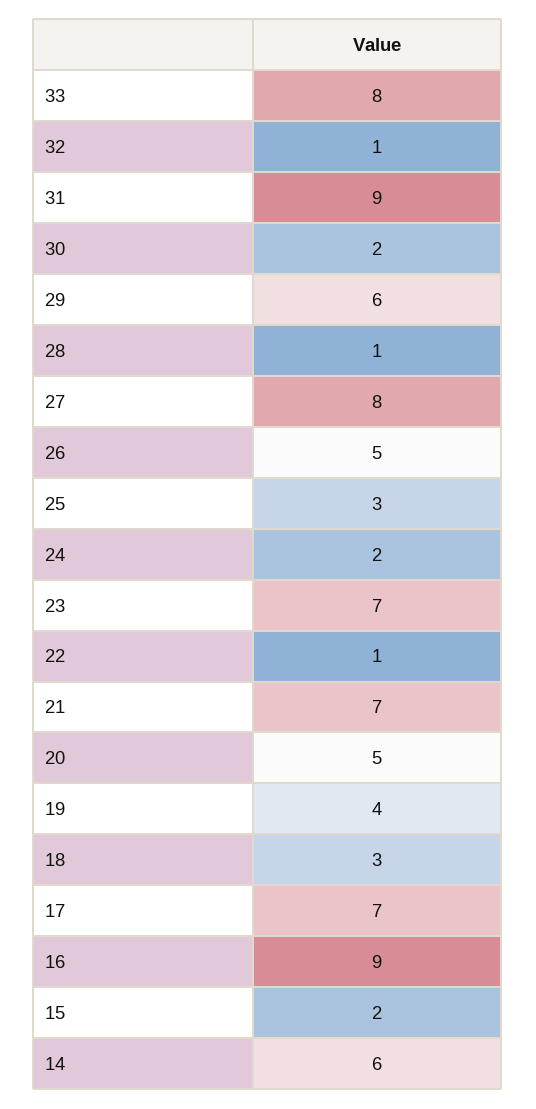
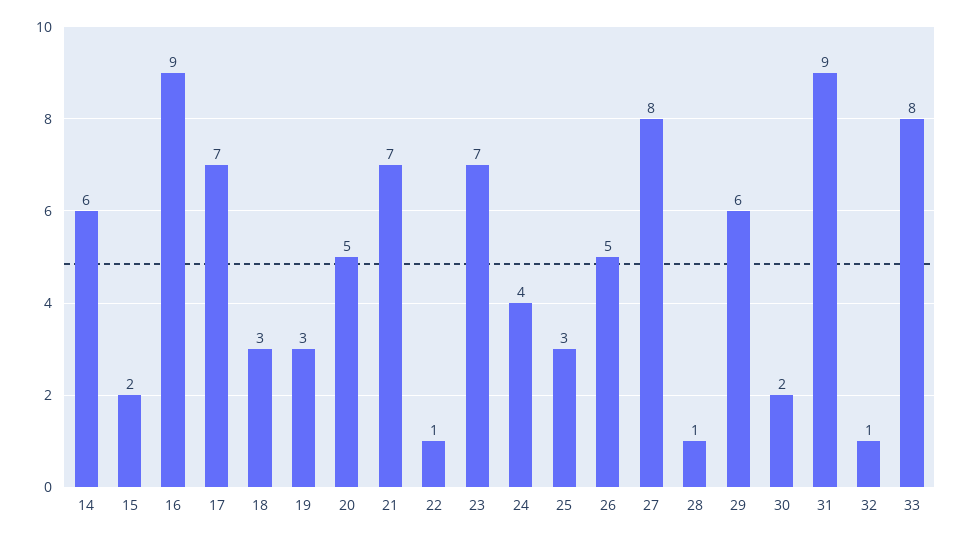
24: 2 -> 4
19: 4 -> 3

